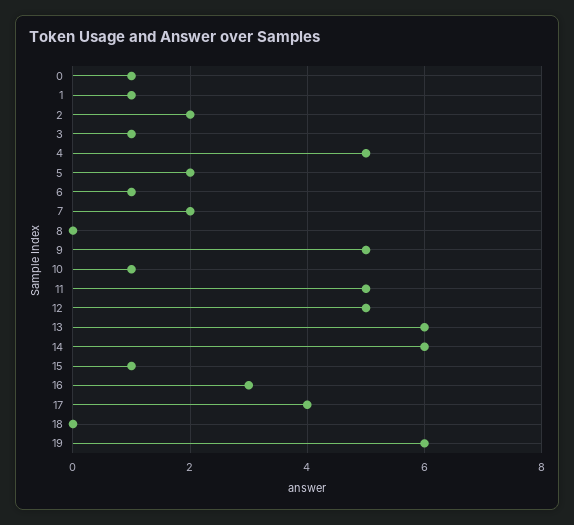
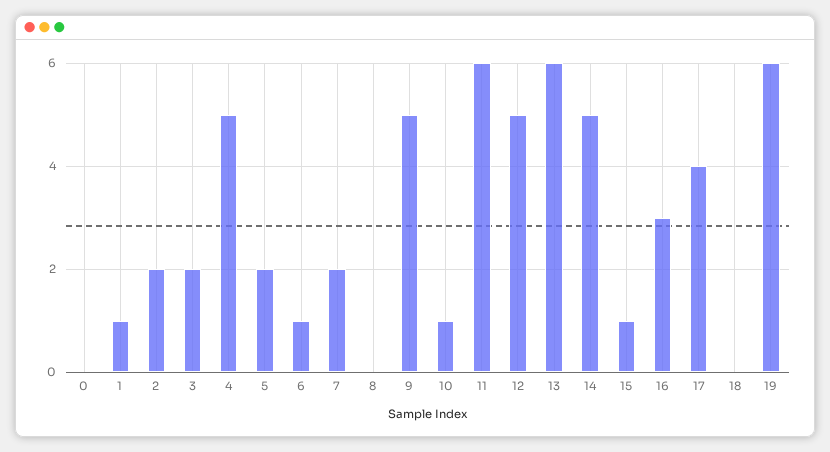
0: 1 -> 0
3: 1 -> 2
11: 5 -> 6
14: 6 -> 5

